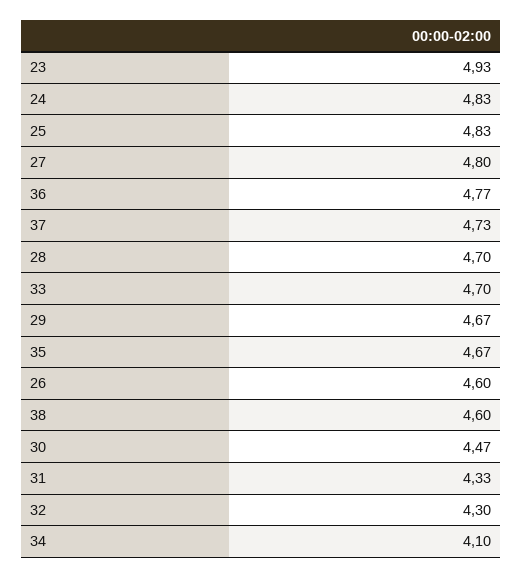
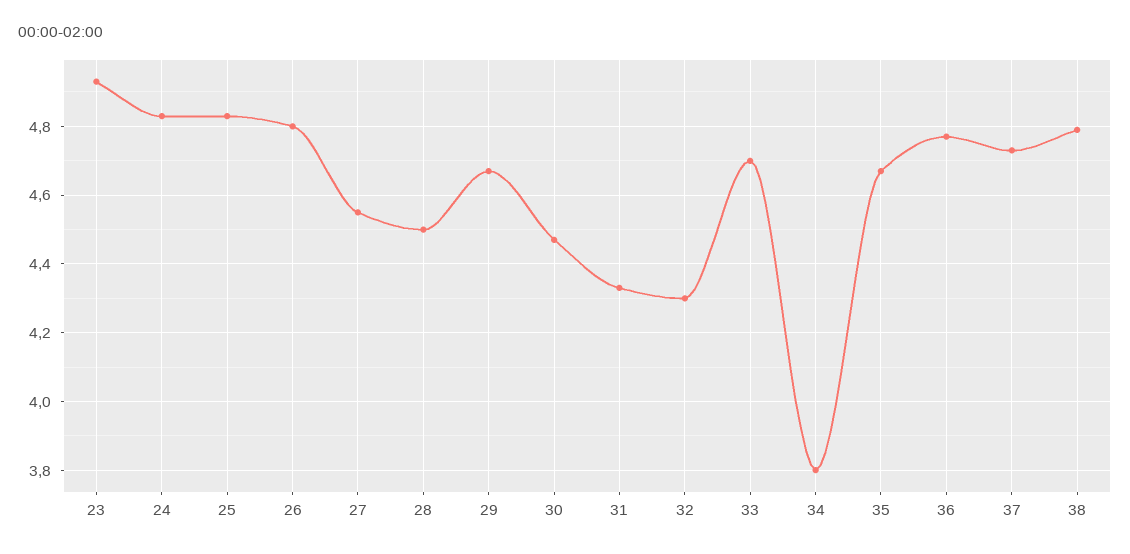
27: 4.8 -> 4.55
28: 4.7 -> 4.5
26: 4.6 -> 4.8
38: 4.6 -> 4.8
34: 4.1 -> 3.8

